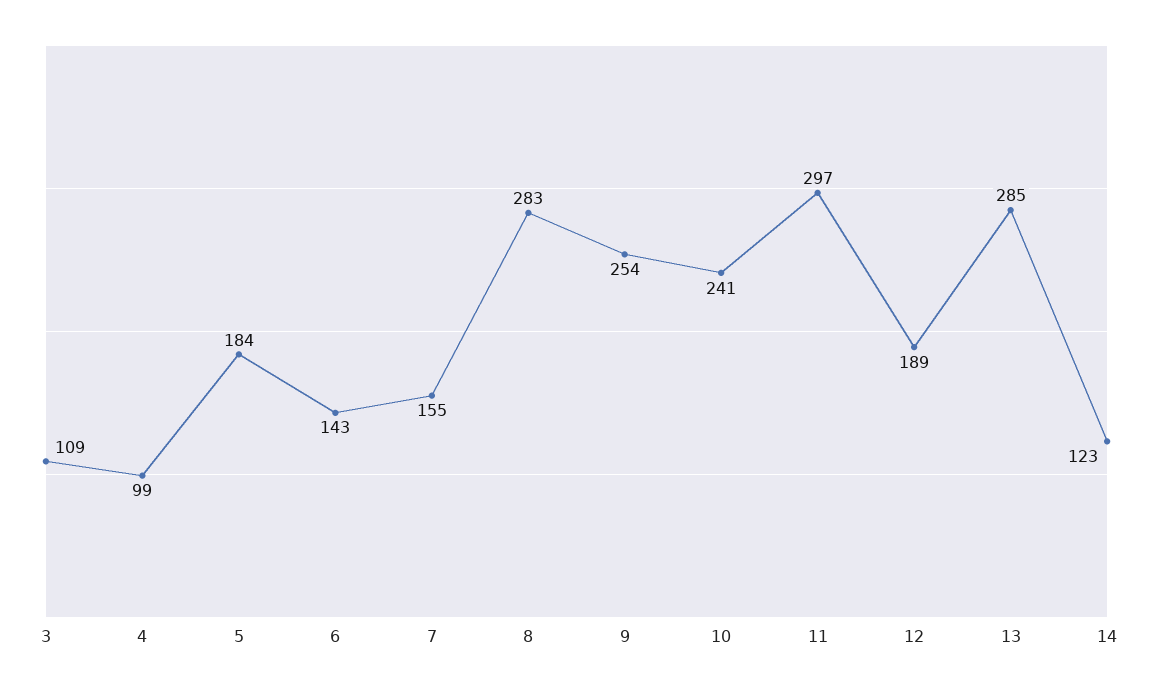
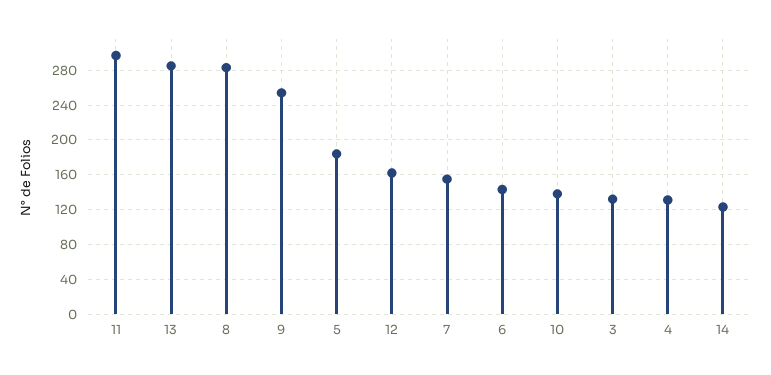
3: 109 -> 130
4: 99 -> 130
10: 241 -> 140
12: 189 -> 160

